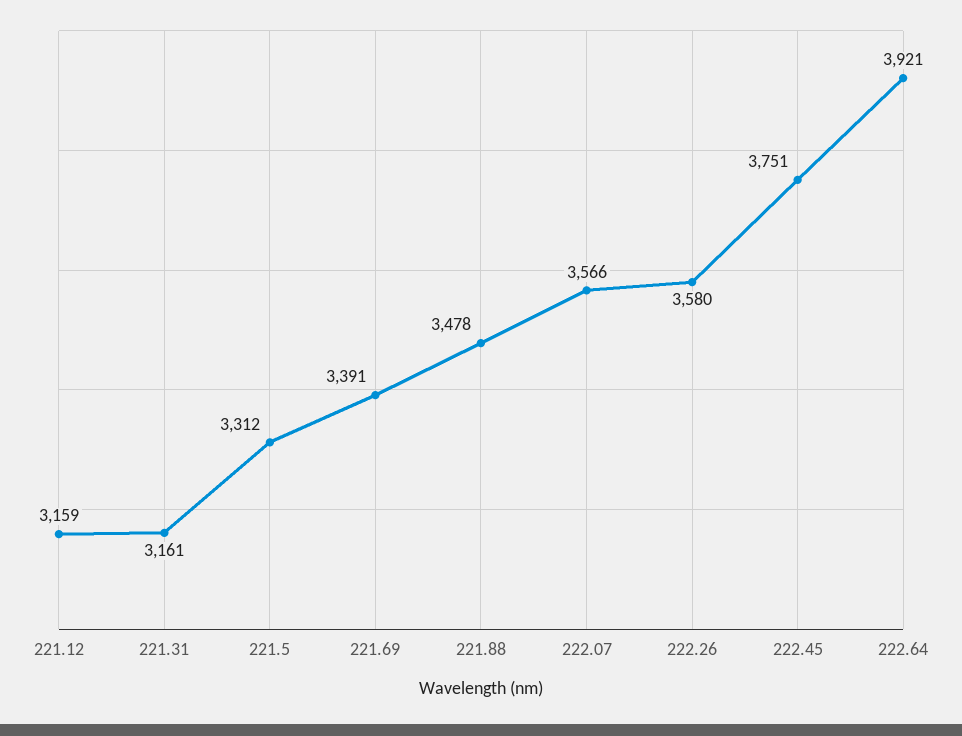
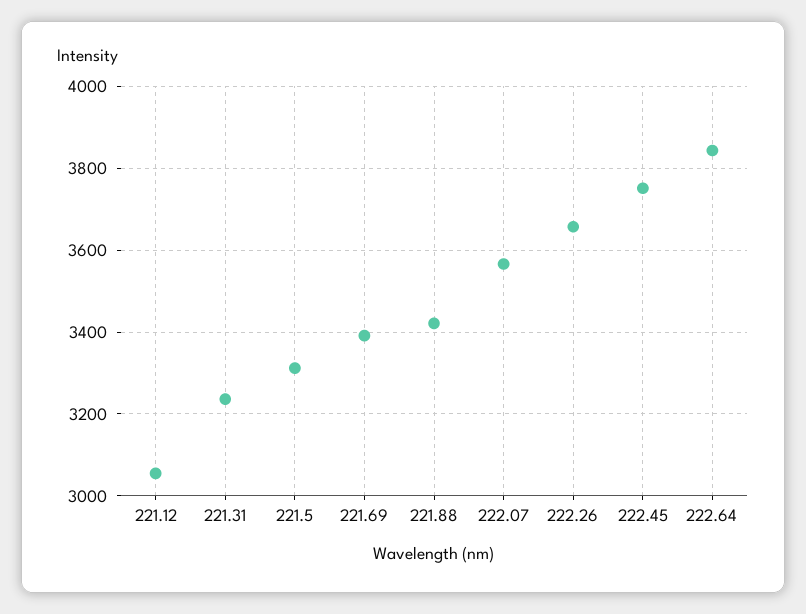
221.12: 3159 -> 3060
221.31: 3161 -> 3240
221.88: 3478 -> 3420
222.26: 3580 -> 3660
222.64: 3921 -> 3840

